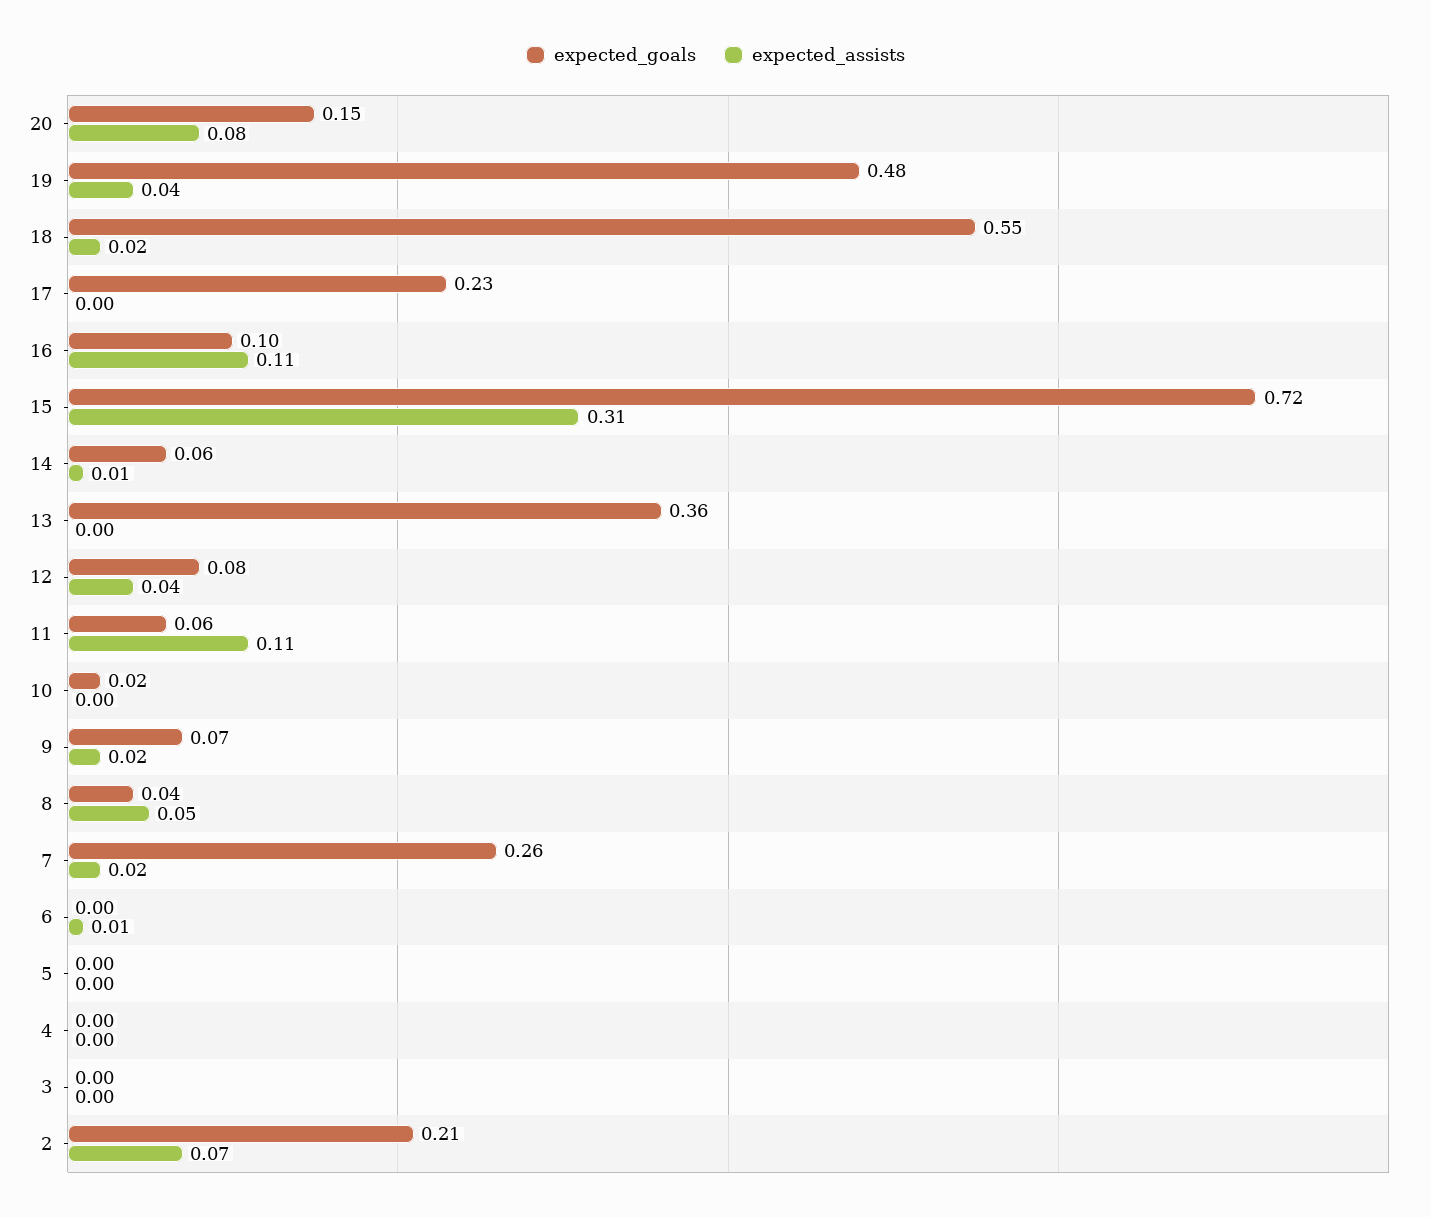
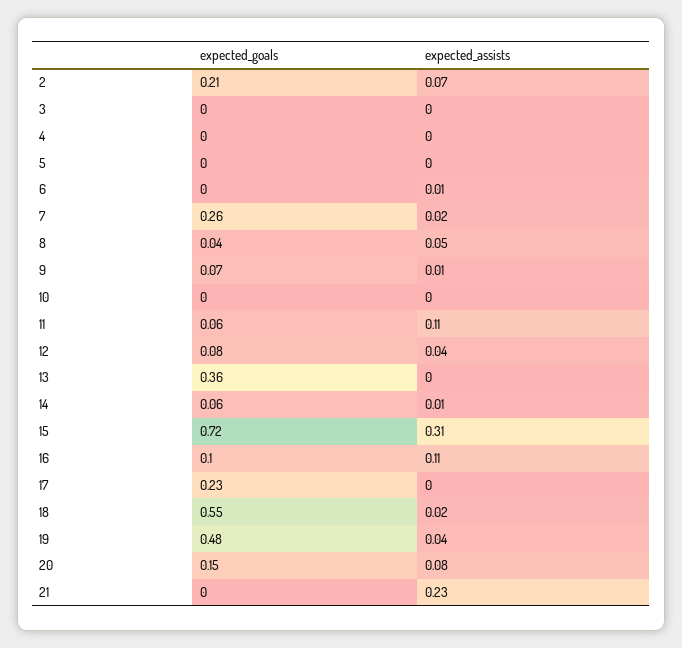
expected_goals, 10: 0.02 -> 0
expected_assists, 9: 0.02 -> 0.01
expected_goals, 21: none -> 0
expected_assists, 21: none -> 0.23

